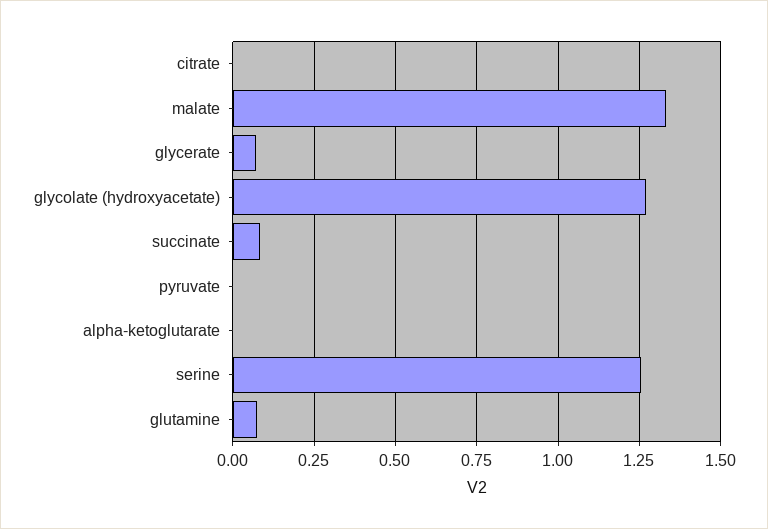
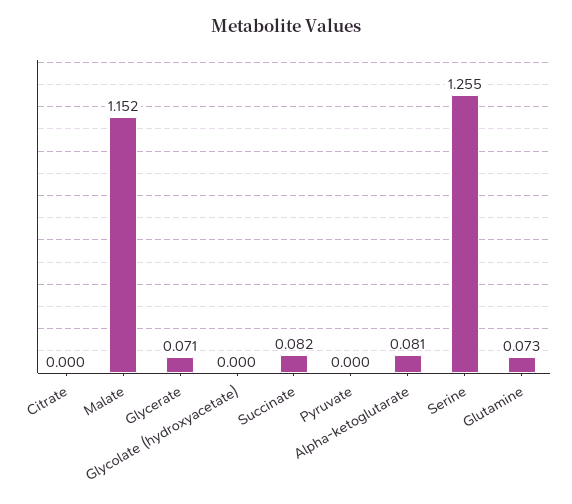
malate: 1.325 -> 1.152
glycolate (hydroxyacetate): 1.275 -> 0
alpha-ketoglutarate: 0 -> 0.081

